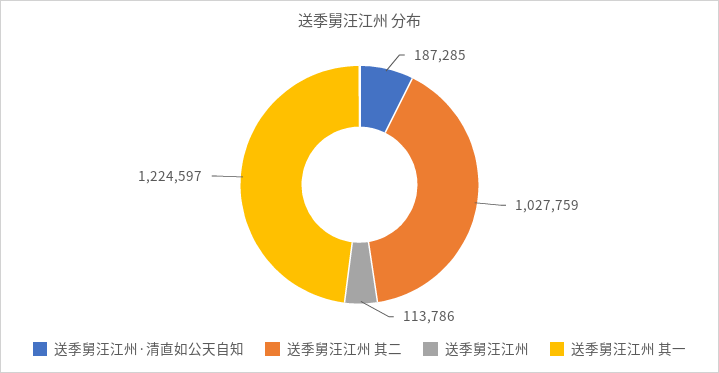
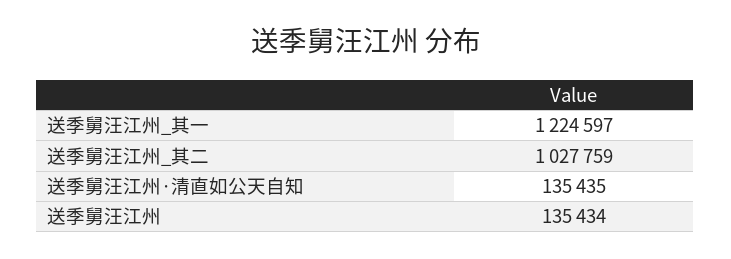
送季舅汪江州·清直如公天自知: 187285 -> 135435
送季舅汪江州: 113786 -> 135434

